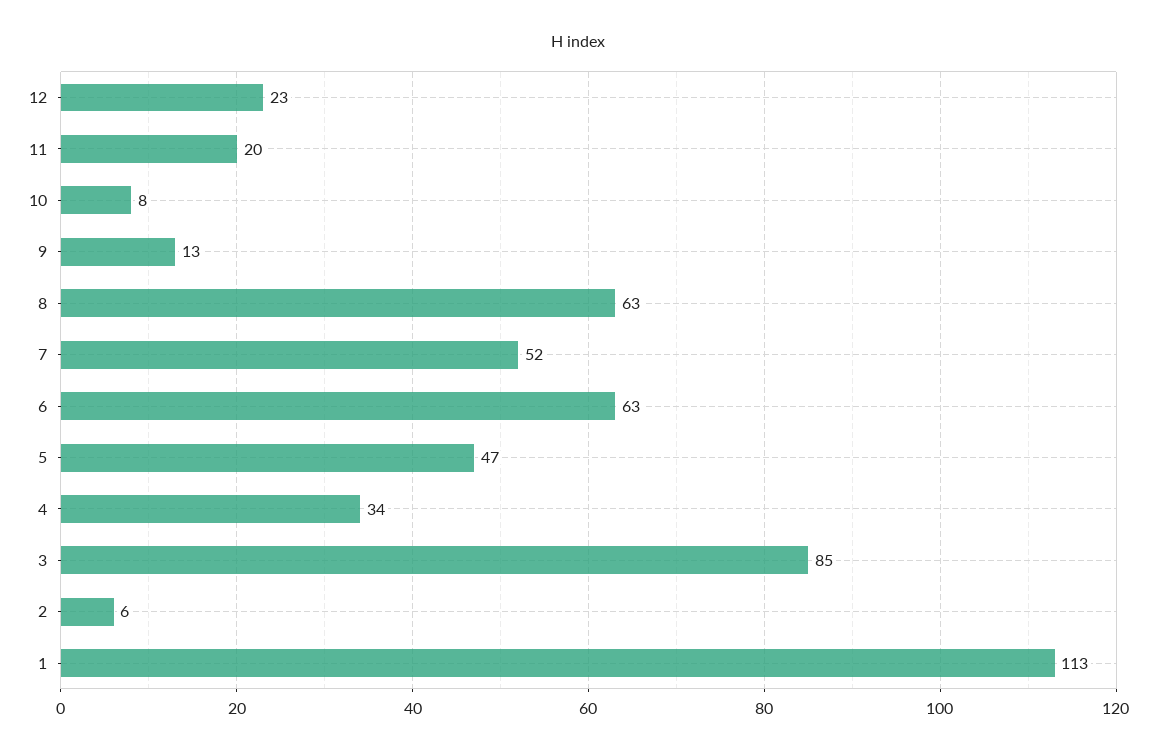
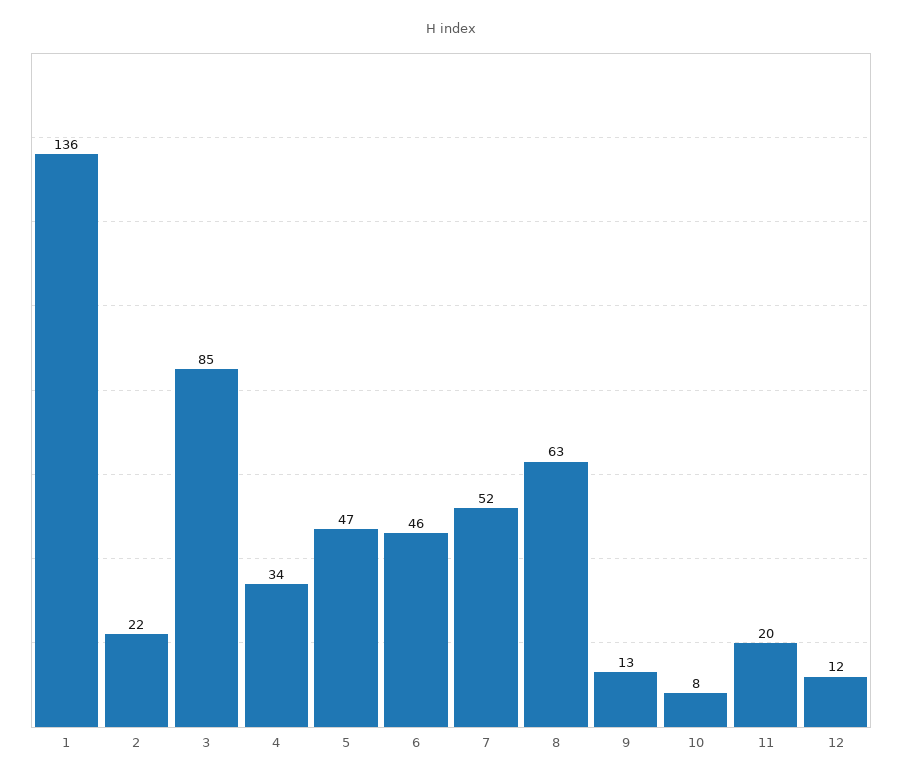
12: 23 -> 12
6: 63 -> 46
2: 6 -> 22
1: 113 -> 136

